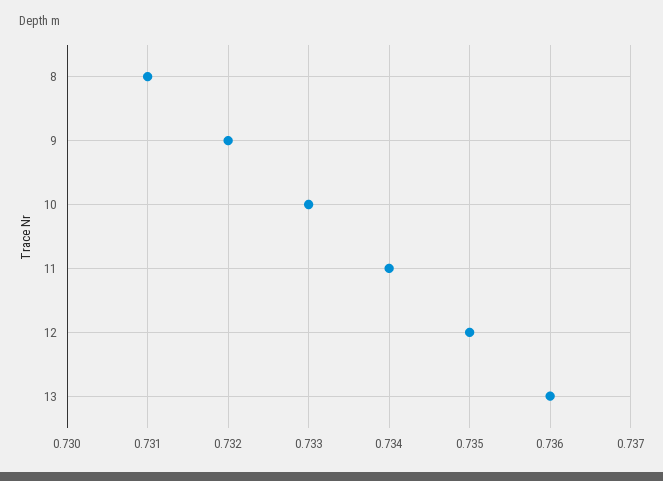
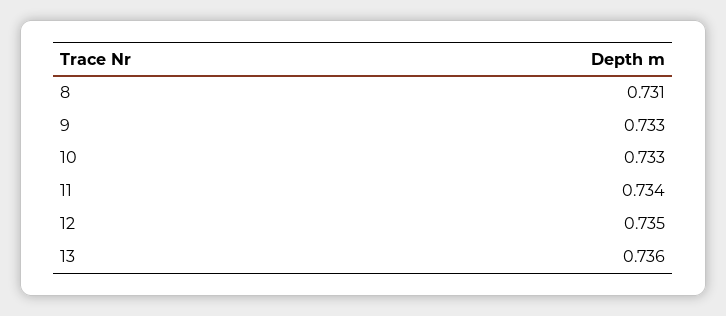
9: 0.732 -> 0.733

